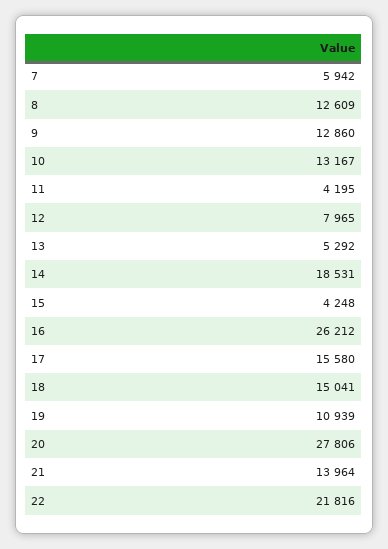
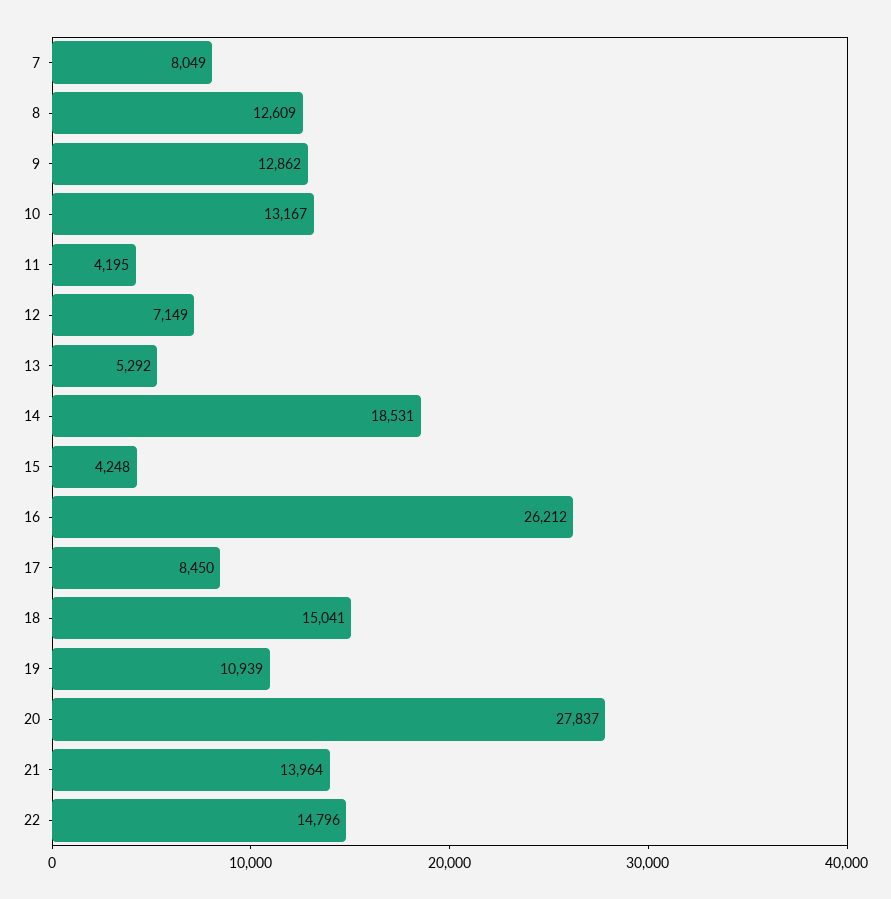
7: 5942 -> 8049
9: 12860 -> 12862
12: 7965 -> 7149
17: 15580 -> 8450
20: 27806 -> 27837
22: 21816 -> 14796

